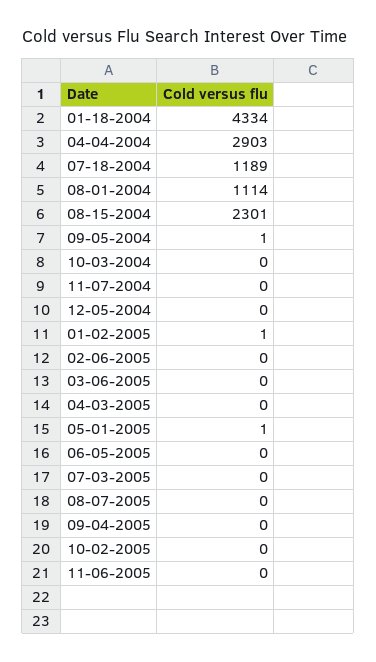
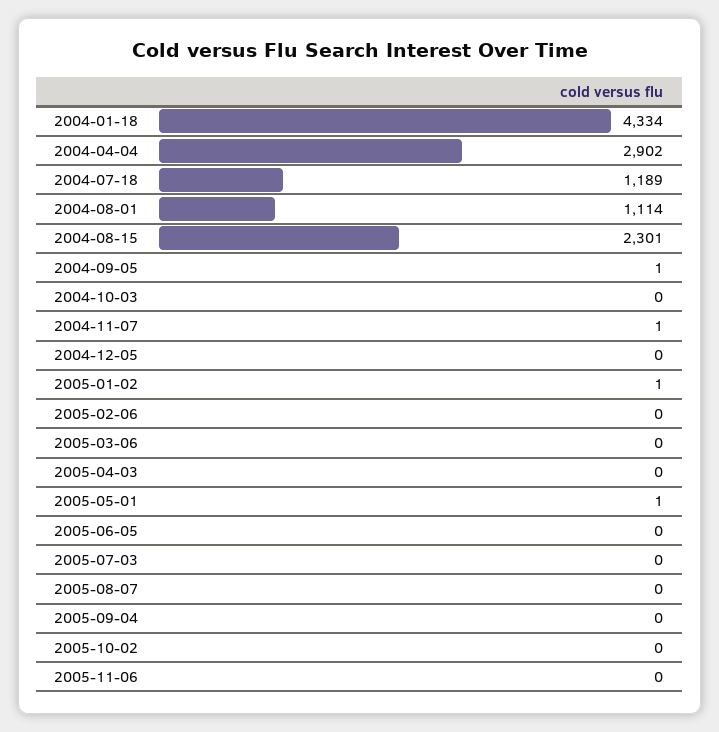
04-04-2004: 2903 -> 2902
11-07-2004: 0 -> 1

